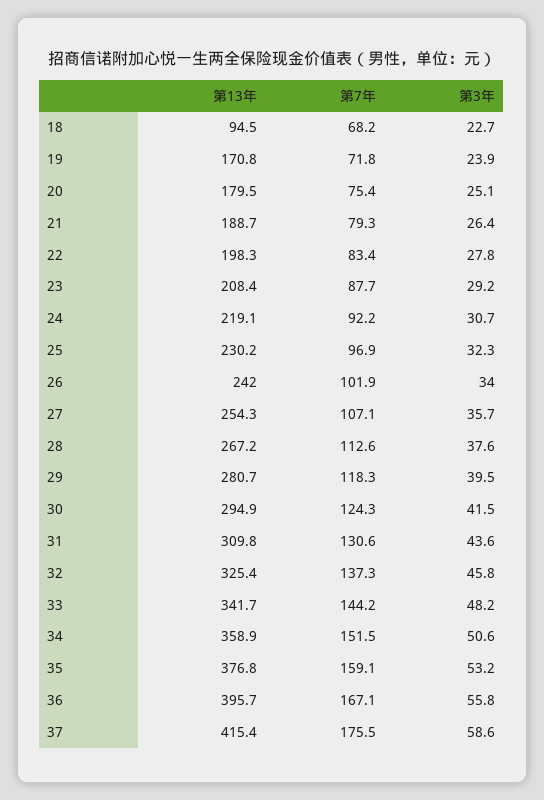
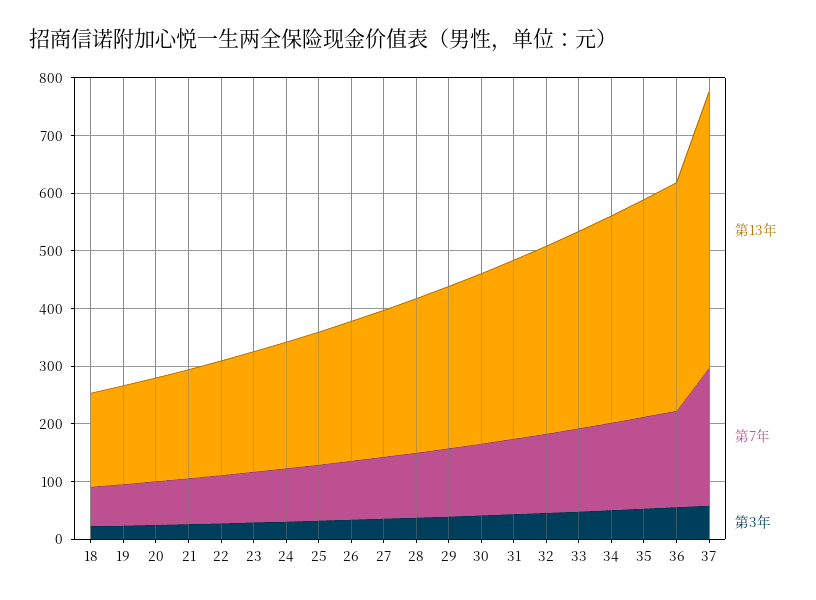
第13年, 18: 94.5 -> 160
第13年, 37: 415.4 -> 480
第7年, 37: 175.5 -> 240

